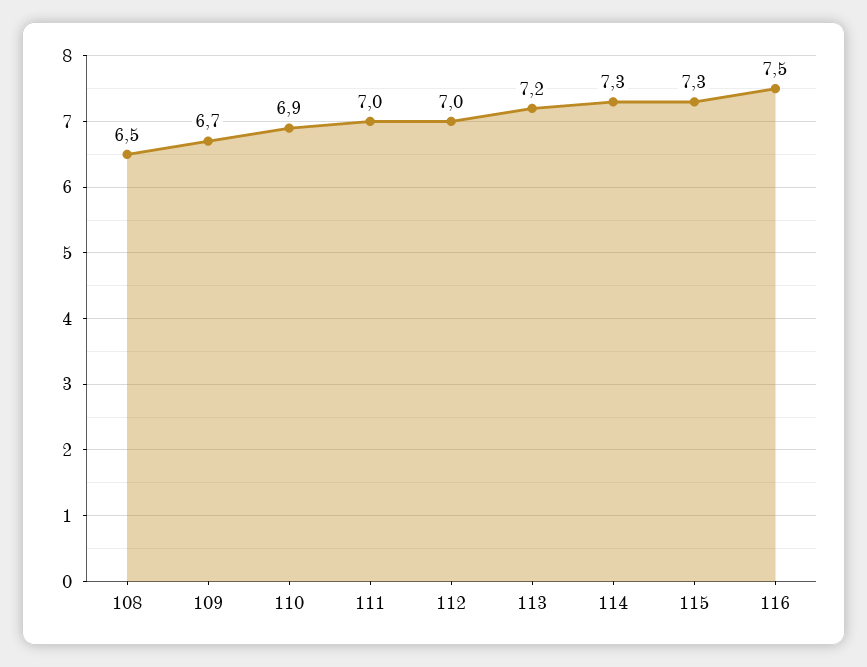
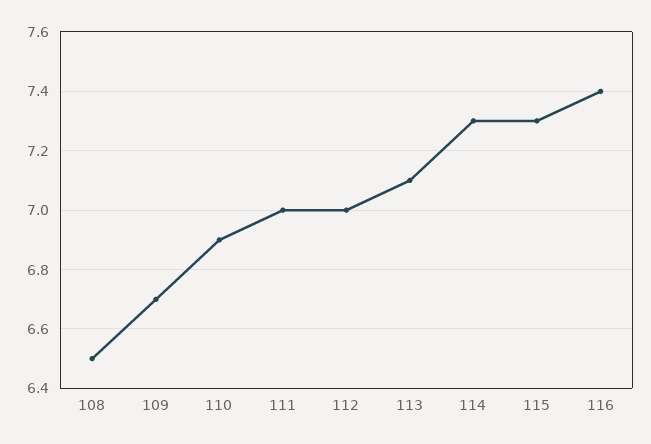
113: 7.2 -> 7.1
116: 7.5 -> 7.4

